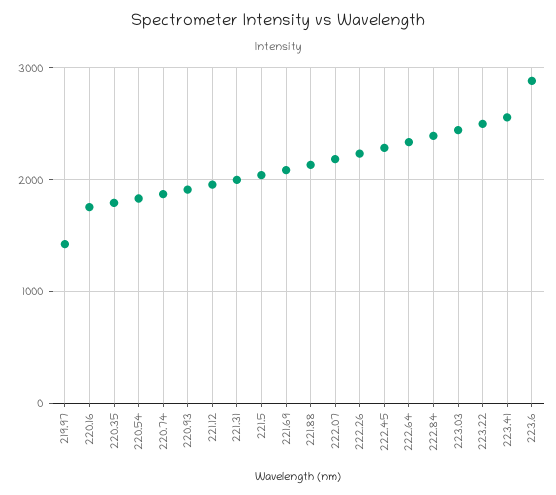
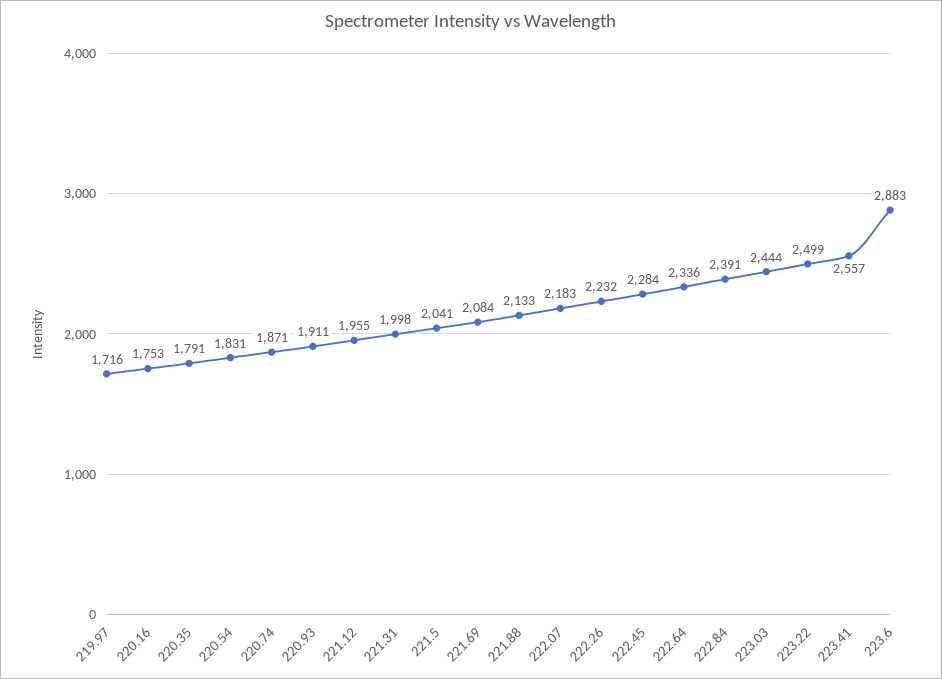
219.97: 1400 -> 1716

